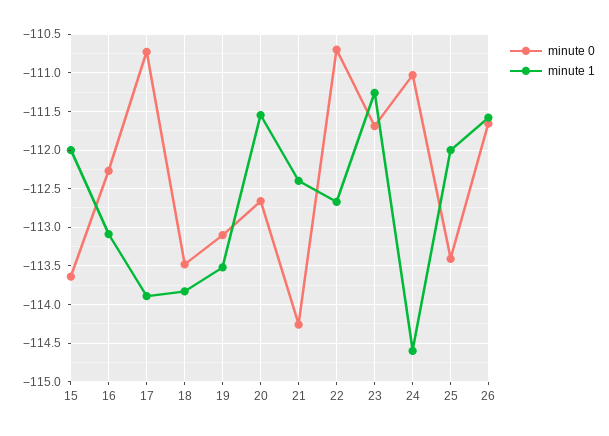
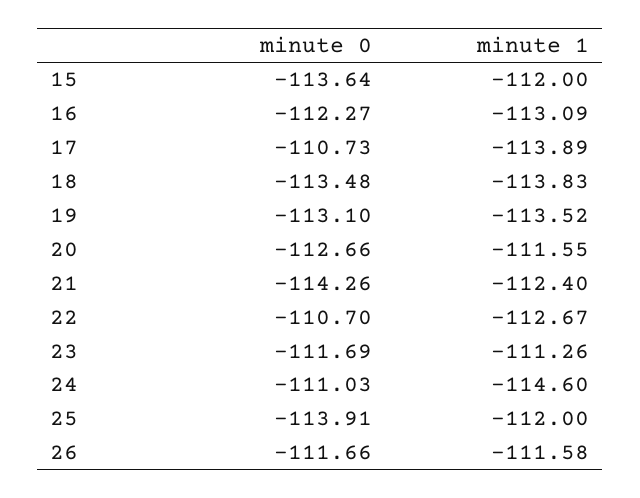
minute 0, 25: -113.4 -> -113.91

